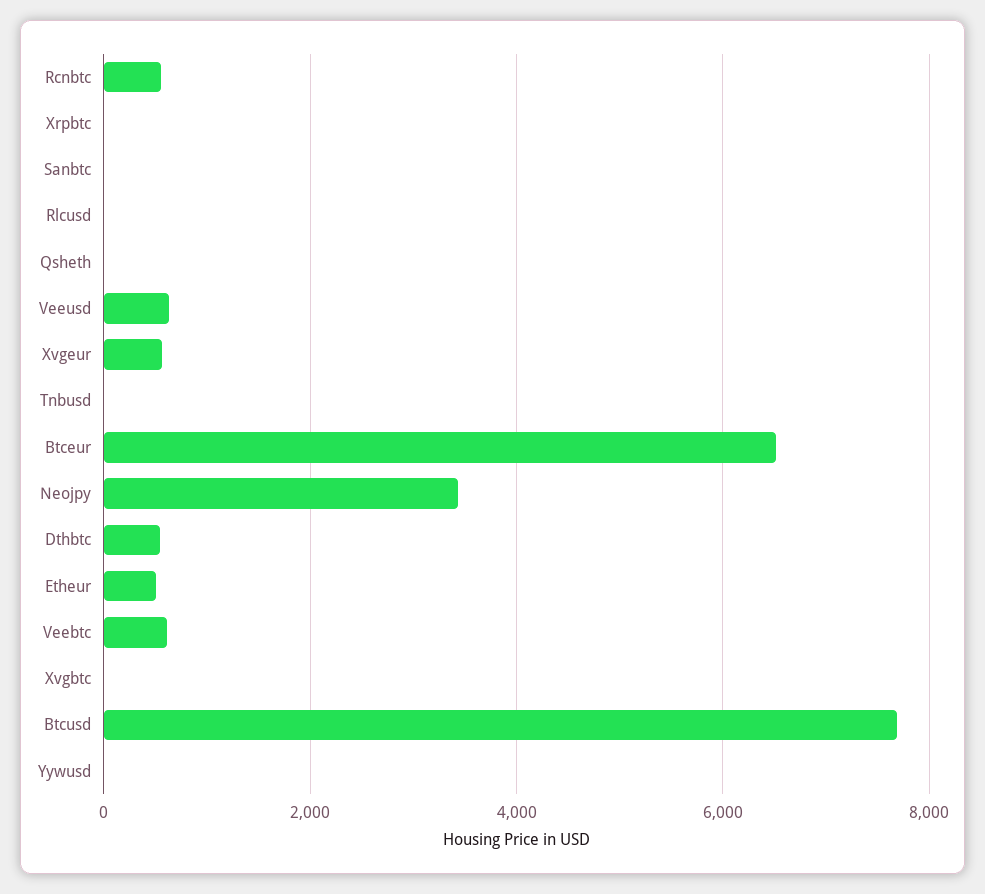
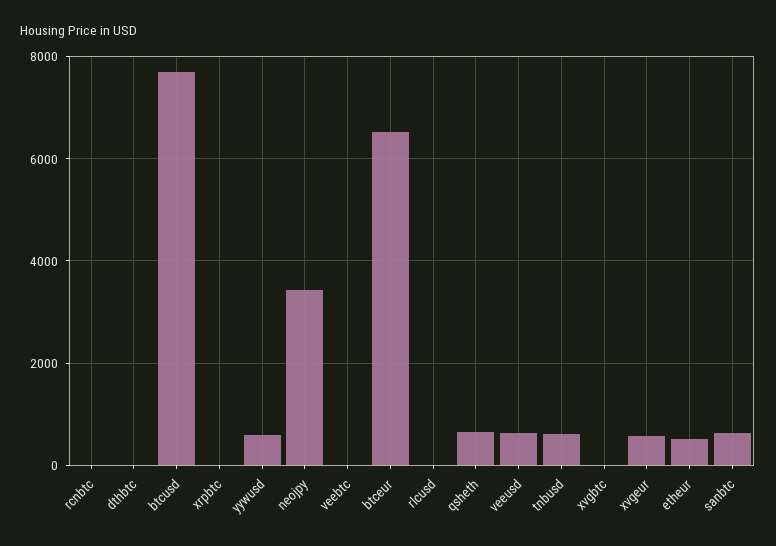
Rcnbtc: 600 -> 0
Sanbtc: 0 -> 600
Qsheth: 0 -> 600
Tnbusd: 0 -> 600
Dthbtc: 600 -> 0
Veebtc: 600 -> 0
Yywusd: 0 -> 600

